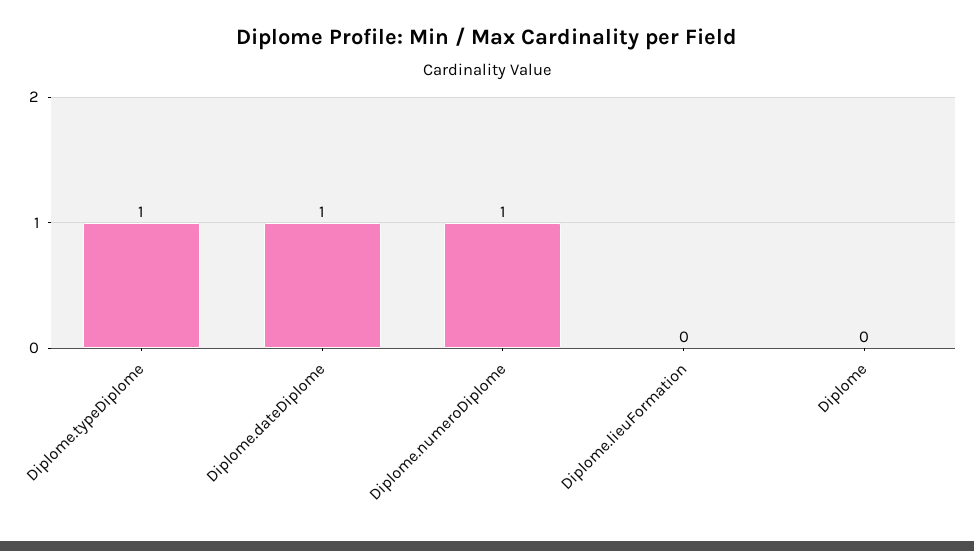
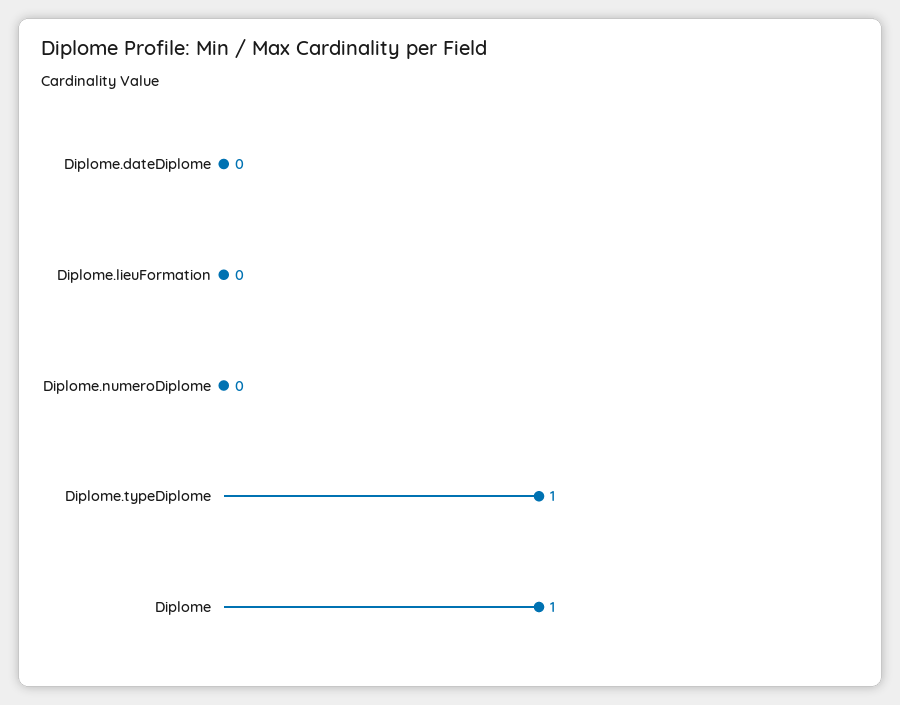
Diplome.dateDiplome: 1 -> 0
Diplome.numeroDiplome: 1 -> 0
Diplome: 0 -> 1

